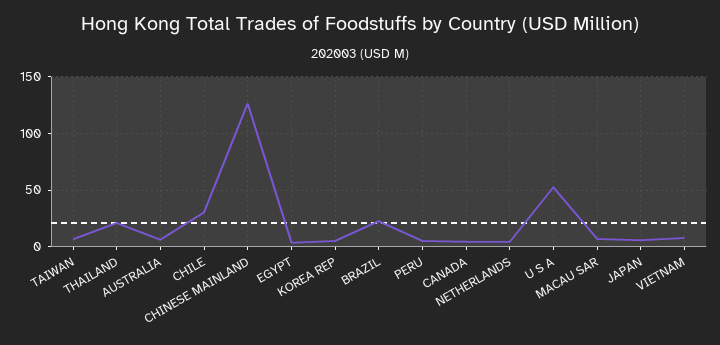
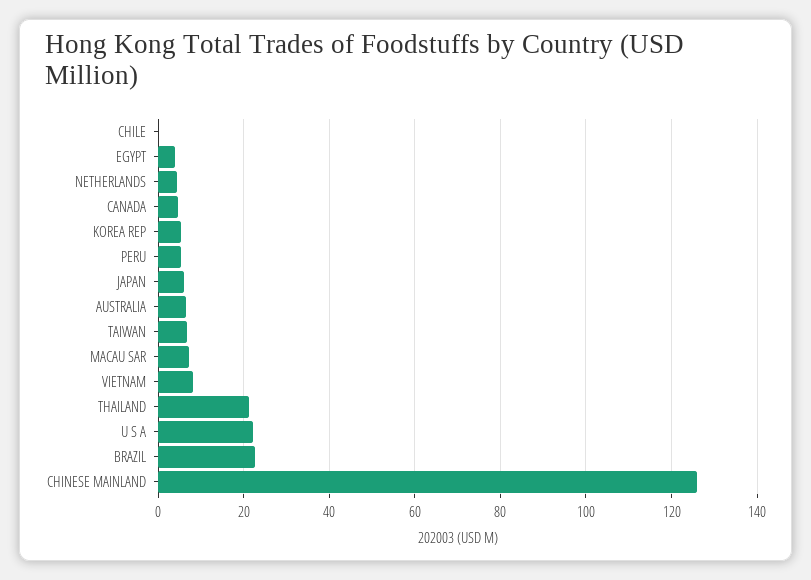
CHILE: 30 -> 0
U S A: 50 -> 22

